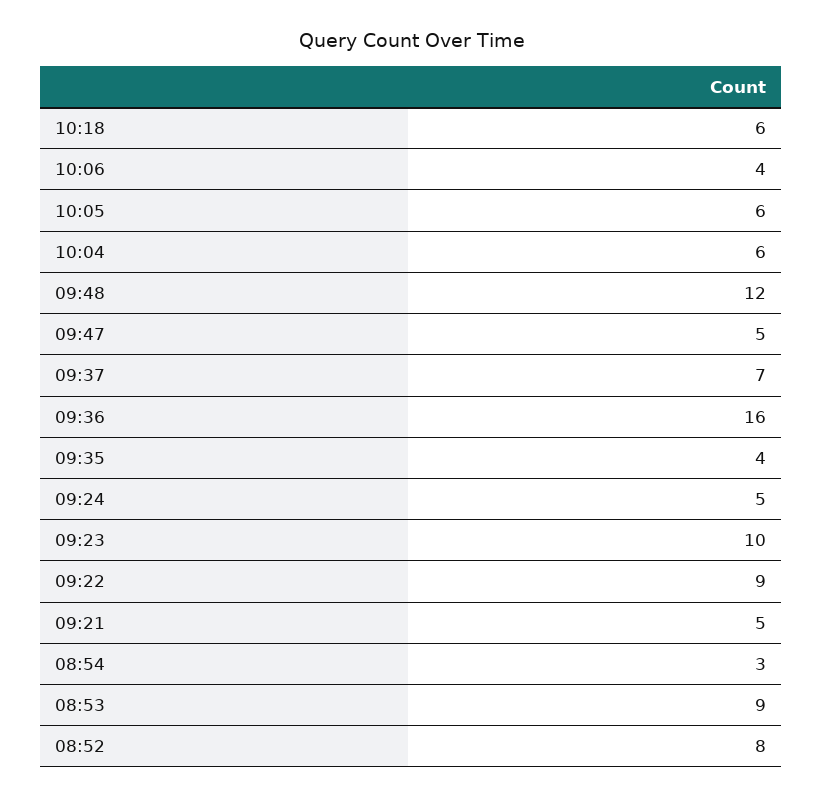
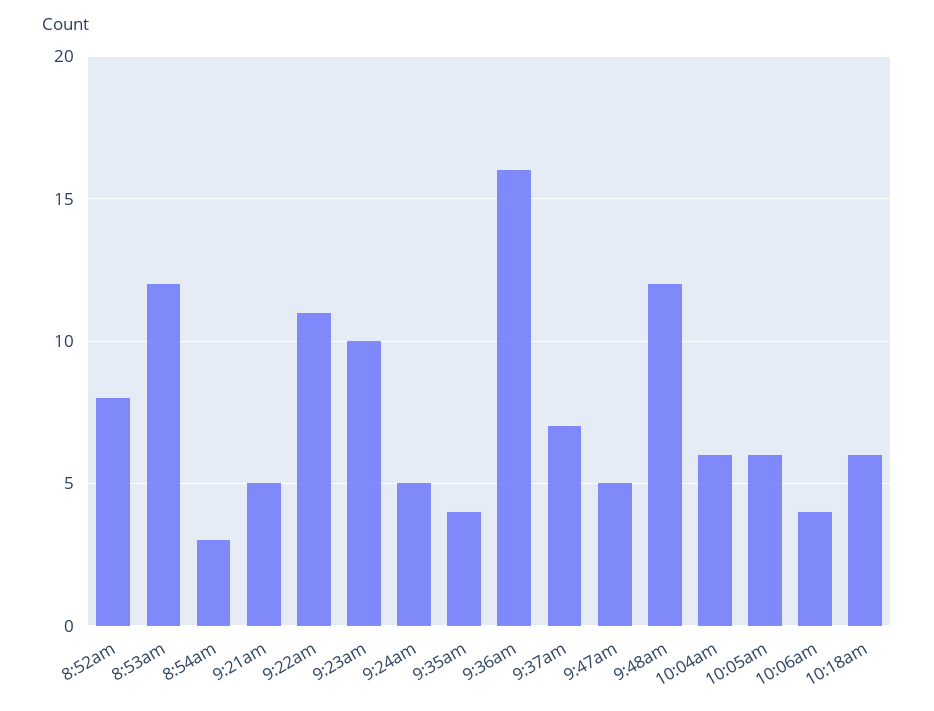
09:22: 9 -> 11
08:53: 9 -> 12

